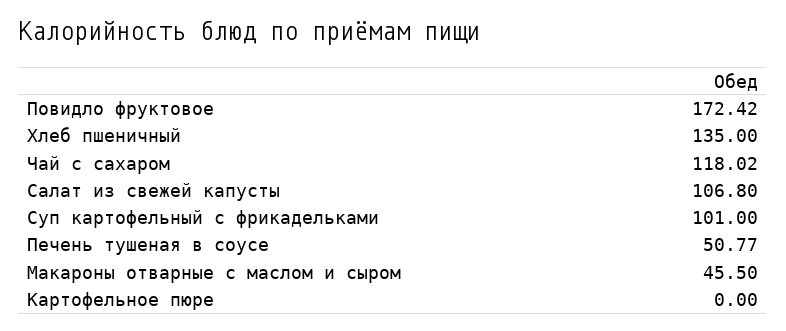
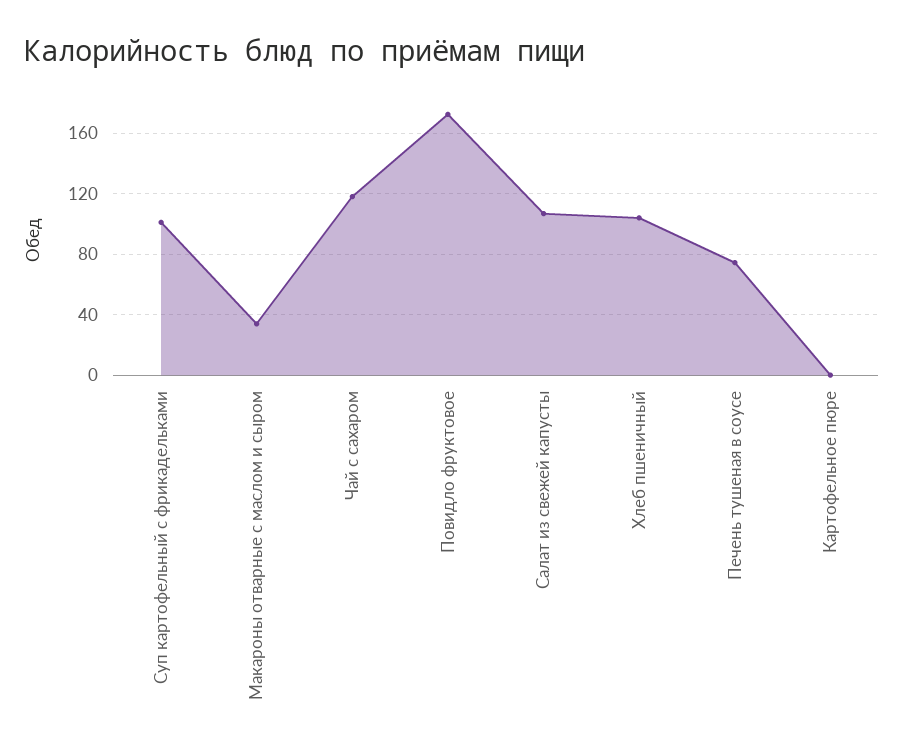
Хлеб пшеничный: 135 -> 105
Печень тушеная в соусе: 50.77 -> 75
Макароны отварные с маслом и сыром: 45.5 -> 35

